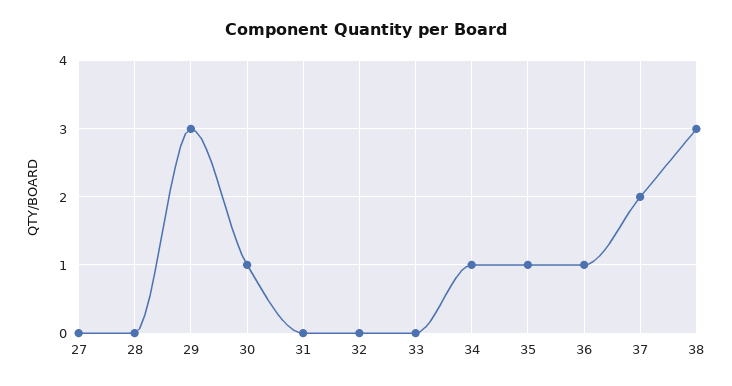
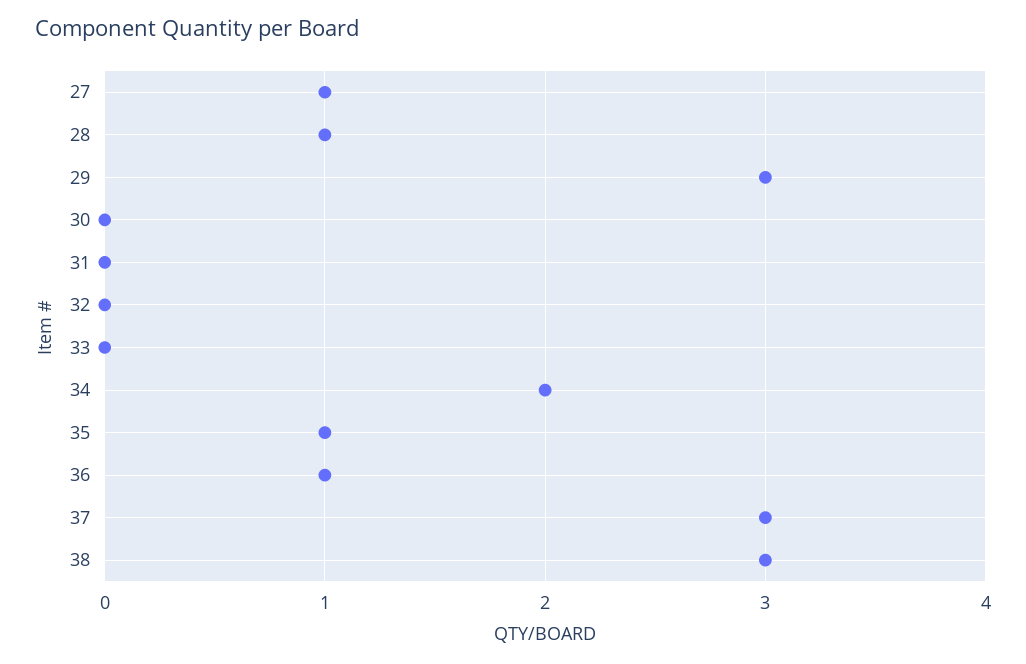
27: 0 -> 1
28: 0 -> 1
30: 1 -> 0
34: 1 -> 2
37: 2 -> 3

